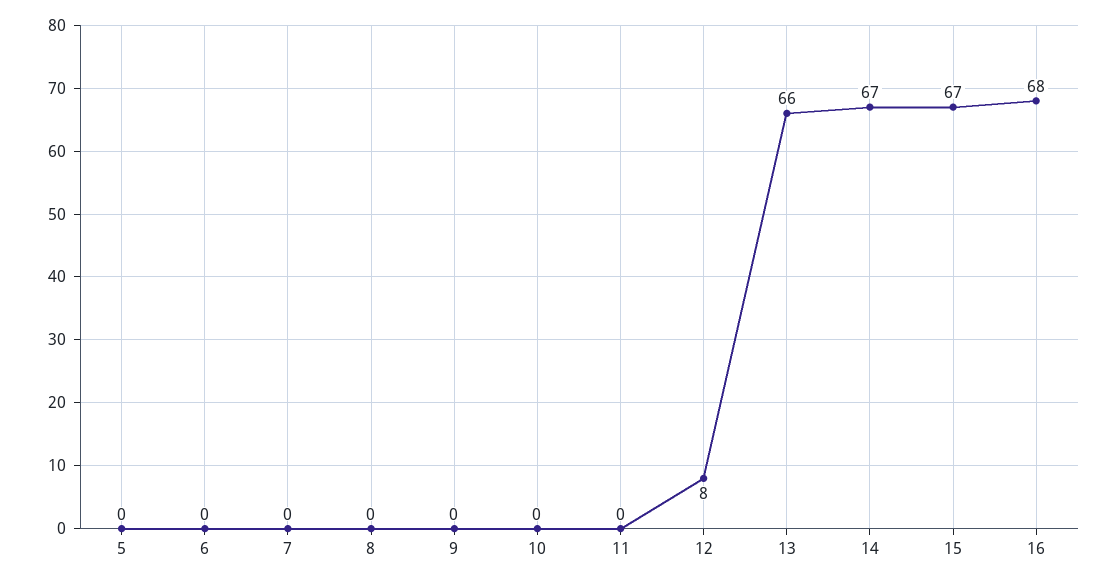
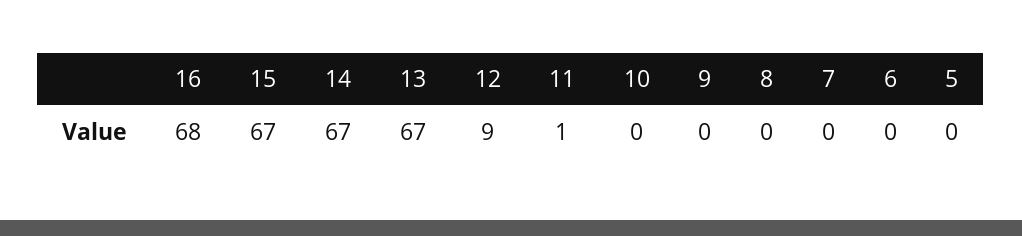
11: 0 -> 1
12: 8 -> 9
13: 66 -> 67

